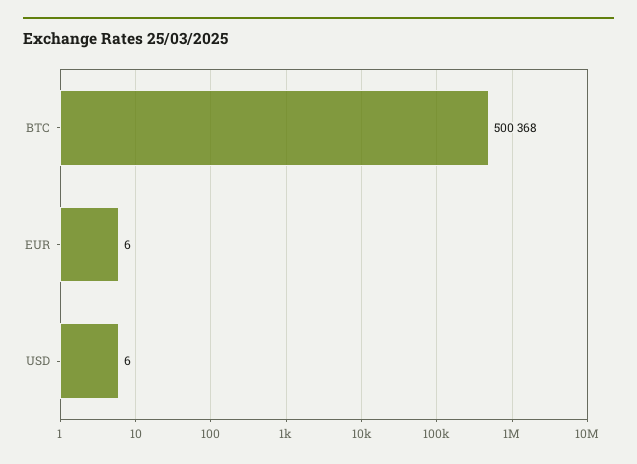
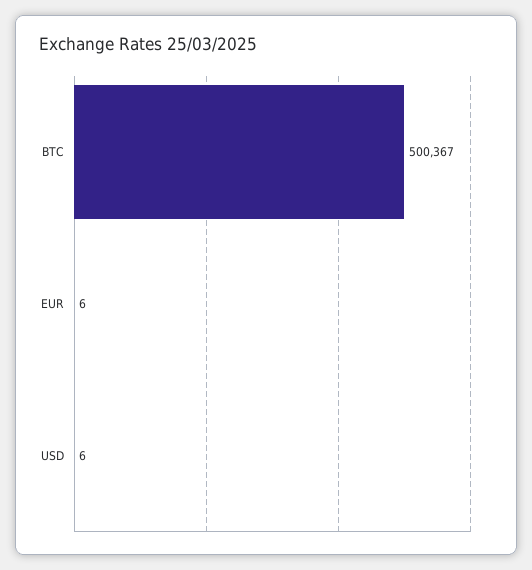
BTC: 500368 -> 500367

